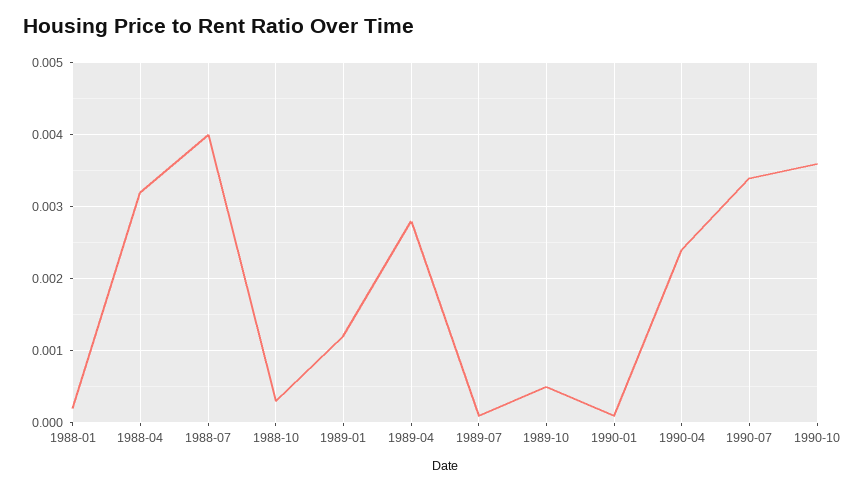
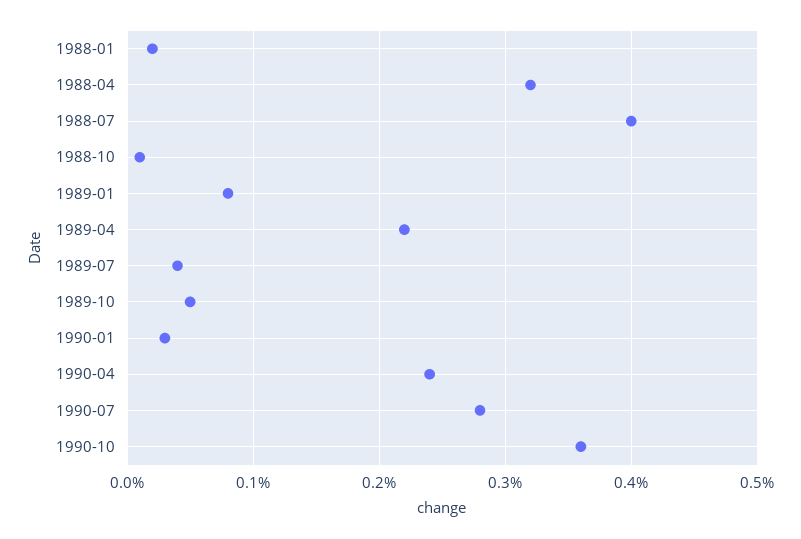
1988-10: 0.0003 -> 0.0001
1989-01: 0.0012 -> 0.0008
1989-04: 0.0028 -> 0.0022
1989-07: 0.0001 -> 0.0004
1990-01: 0.0001 -> 0.0003
1990-07: 0.0034 -> 0.0028

